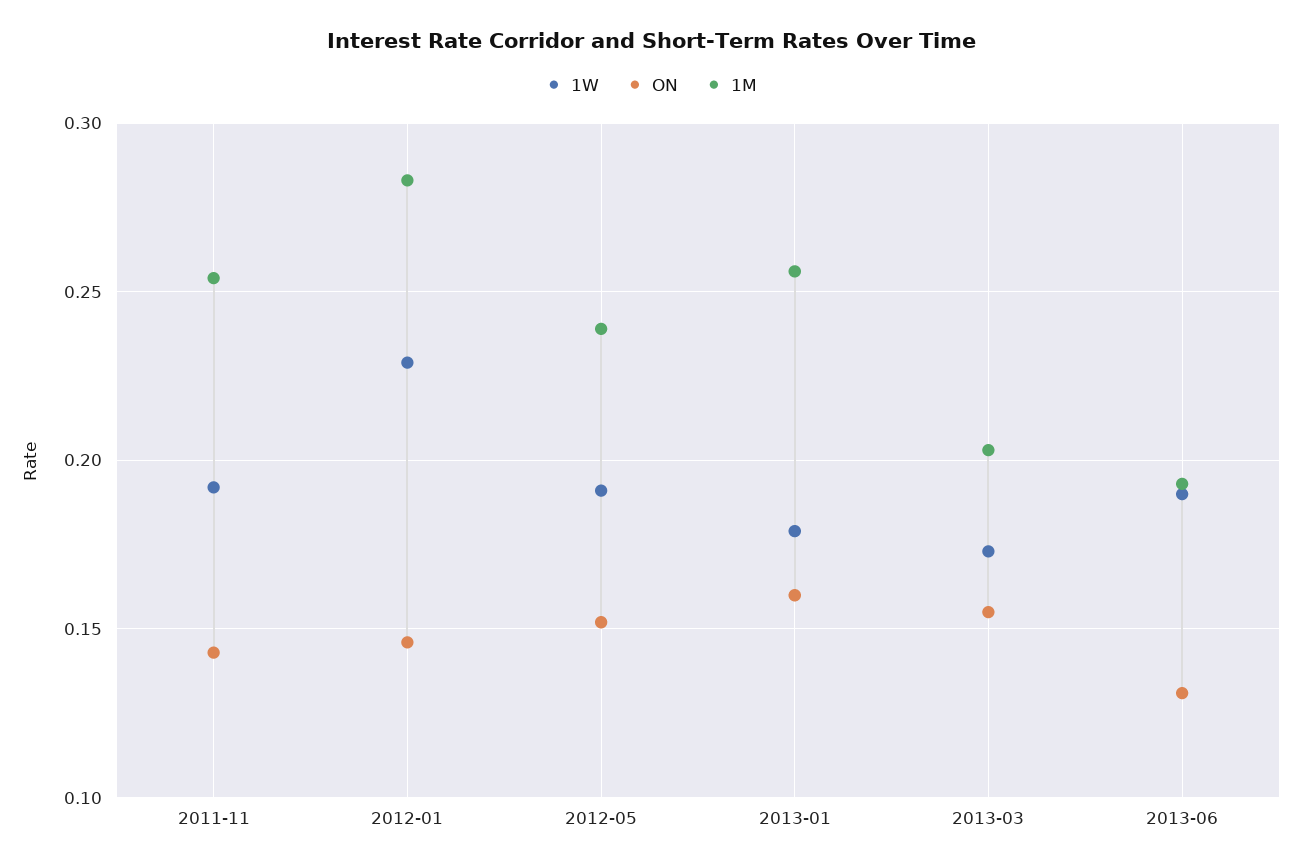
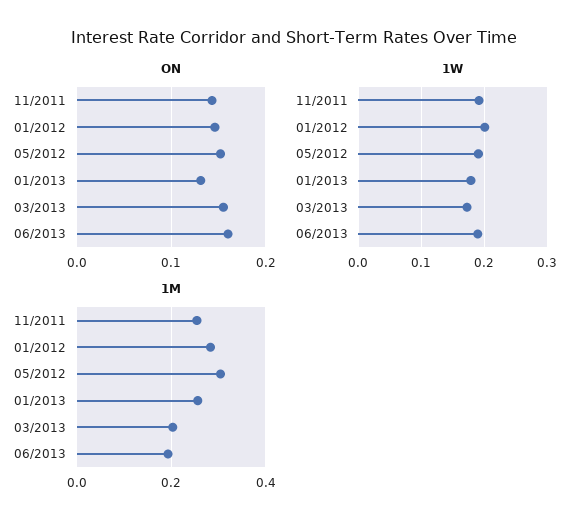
1W, 2012-01: 0.23 -> 0.2
1M, 2012-05: 0.24 -> 0.3
ON, 2013-01: 0.16 -> 0.13
ON, 2013-06: 0.13 -> 0.16

